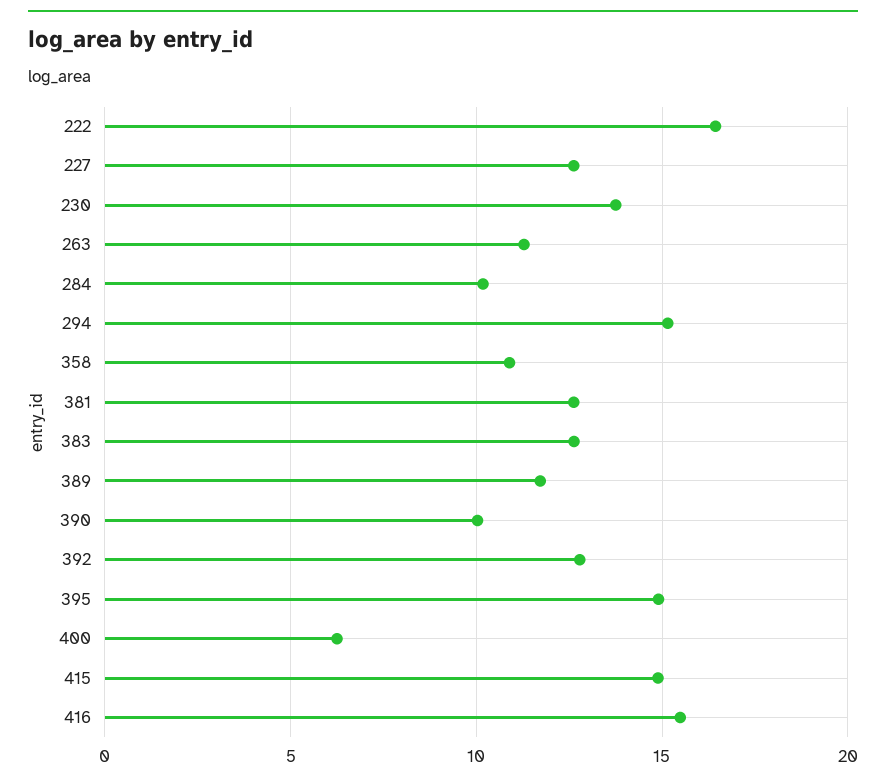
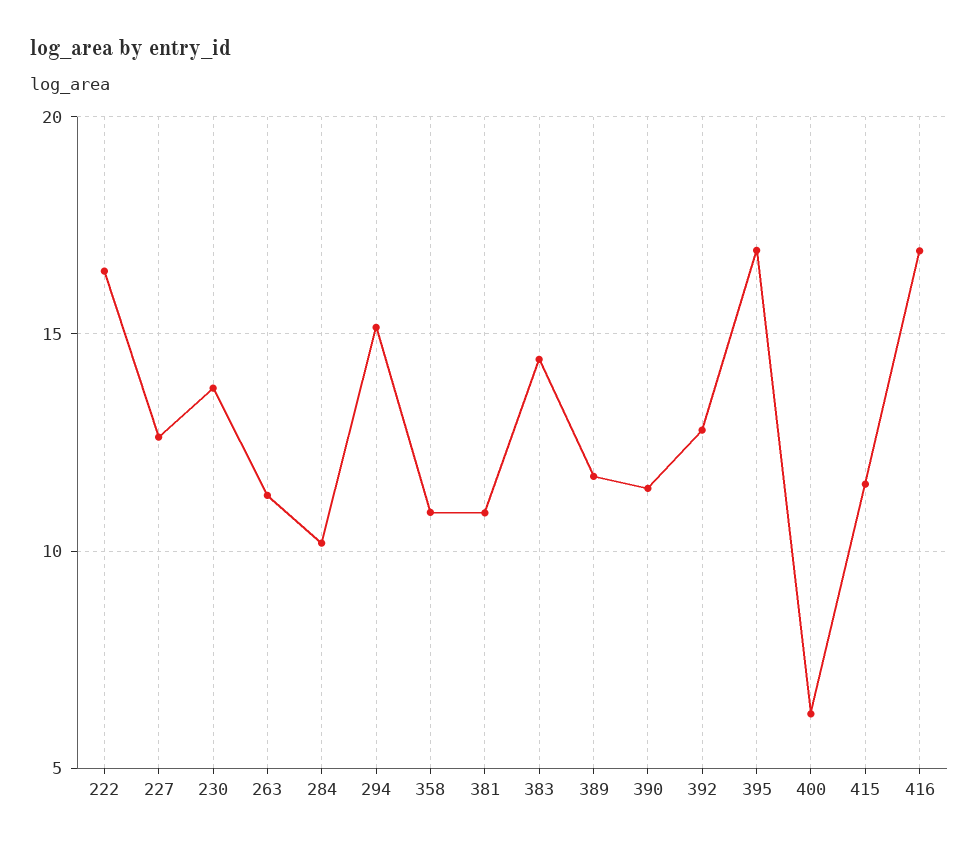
381: 12.5 -> 11
383: 12.5 -> 14.5
390: 10 -> 11.5
395: 15 -> 17
415: 15 -> 11.5
416: 15.5 -> 17

